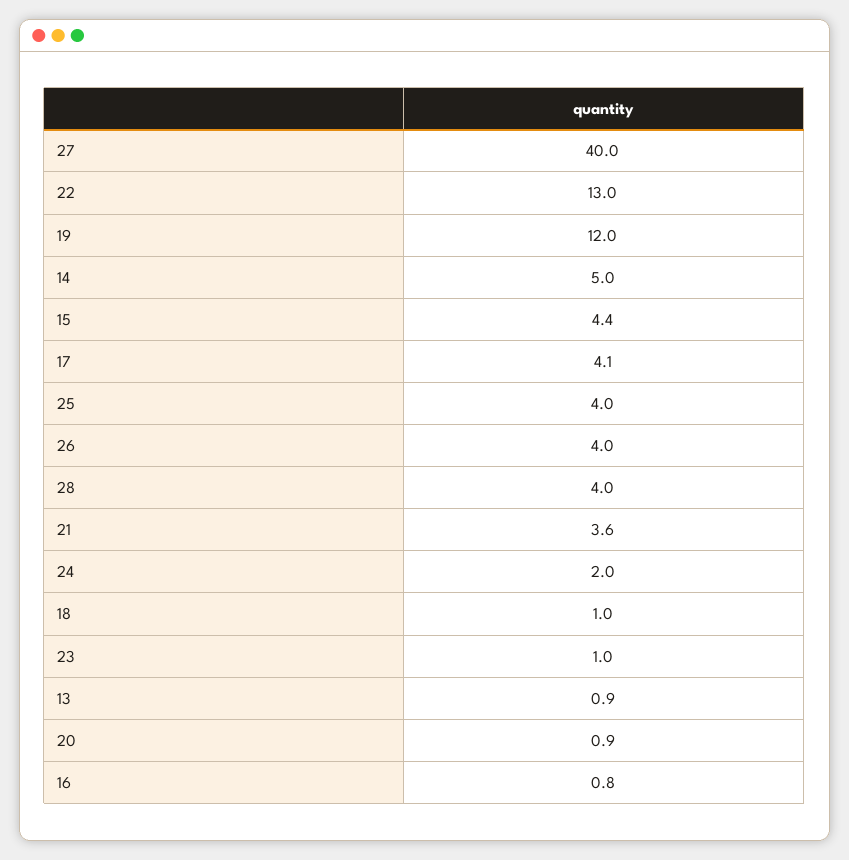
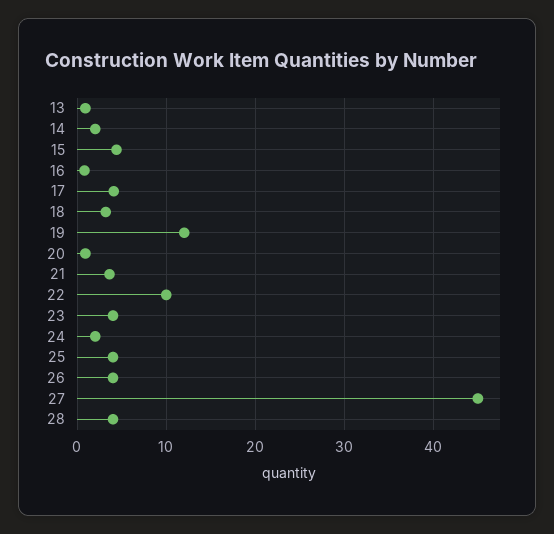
27: 40 -> 45
22: 13 -> 10
14: 5 -> 2
18: 1 -> 3
23: 1 -> 4

